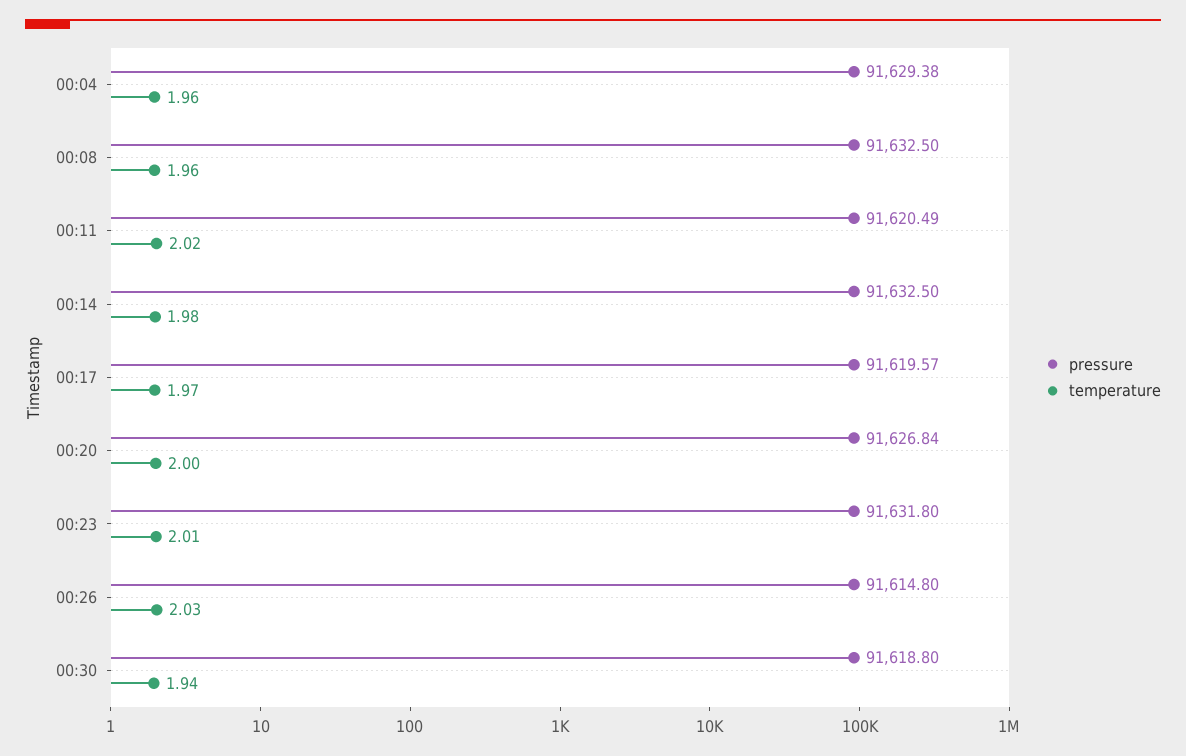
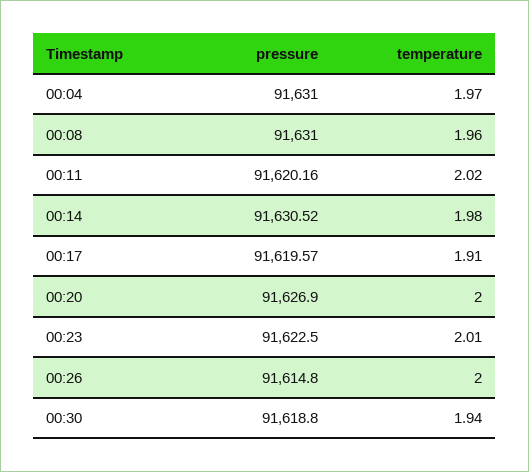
pressure, 00:04: 91629.38 -> 91631
temperature, 00:04: 1.96 -> 1.97
pressure, 00:08: 91632.5 -> 91631
pressure, 00:11: 91620.49 -> 91620.16
pressure, 00:14: 91632.5 -> 91630.52
temperature, 00:17: 1.97 -> 1.91
pressure, 00:20: 91626.84 -> 91626.9
pressure, 00:23: 91631.8 -> 91622.5
temperature, 00:26: 2.03 -> 2

